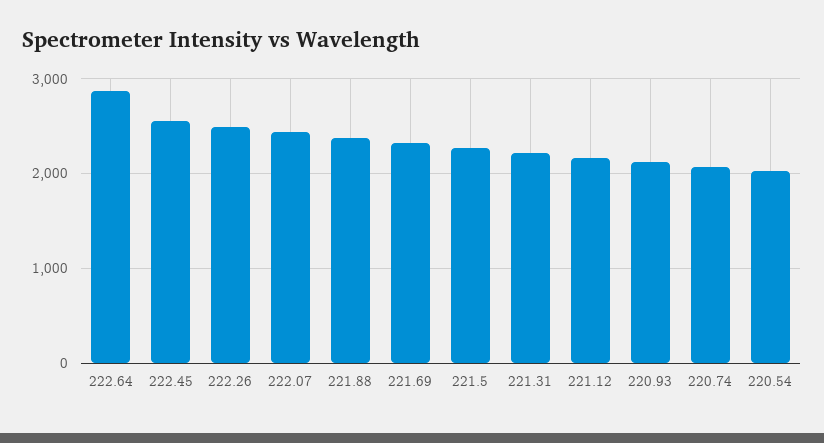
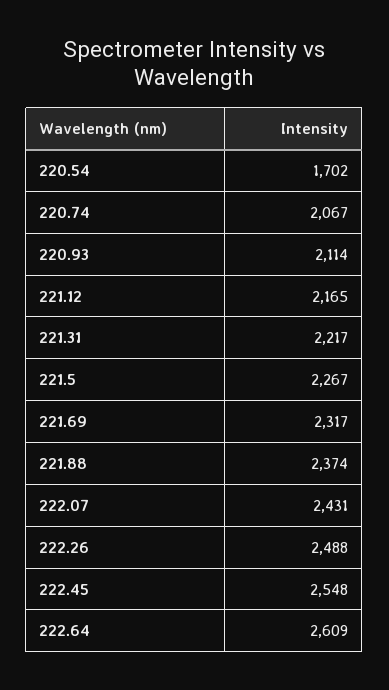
222.64: 2900 -> 2609
220.54: 2000 -> 1702

